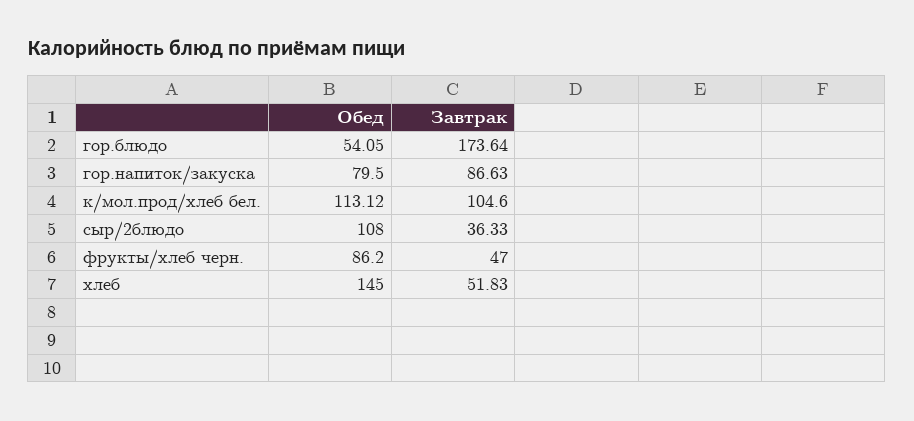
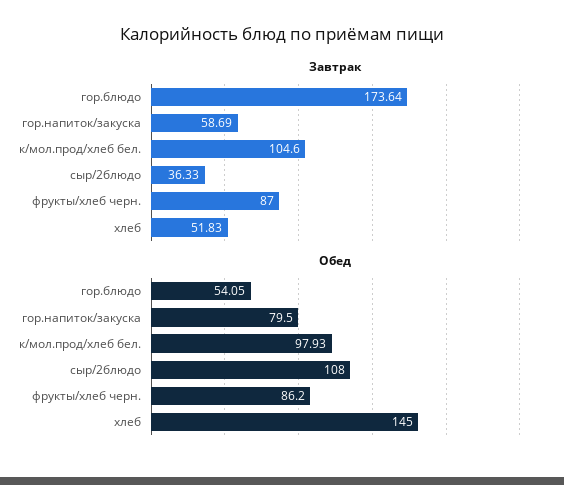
Завтрак, гор.напиток/закуска: 86.63 -> 58.69
Обед, к/мол.прод/хлеб бел.: 113.12 -> 97.93
Завтрак, фрукты/хлеб черн.: 47 -> 87

